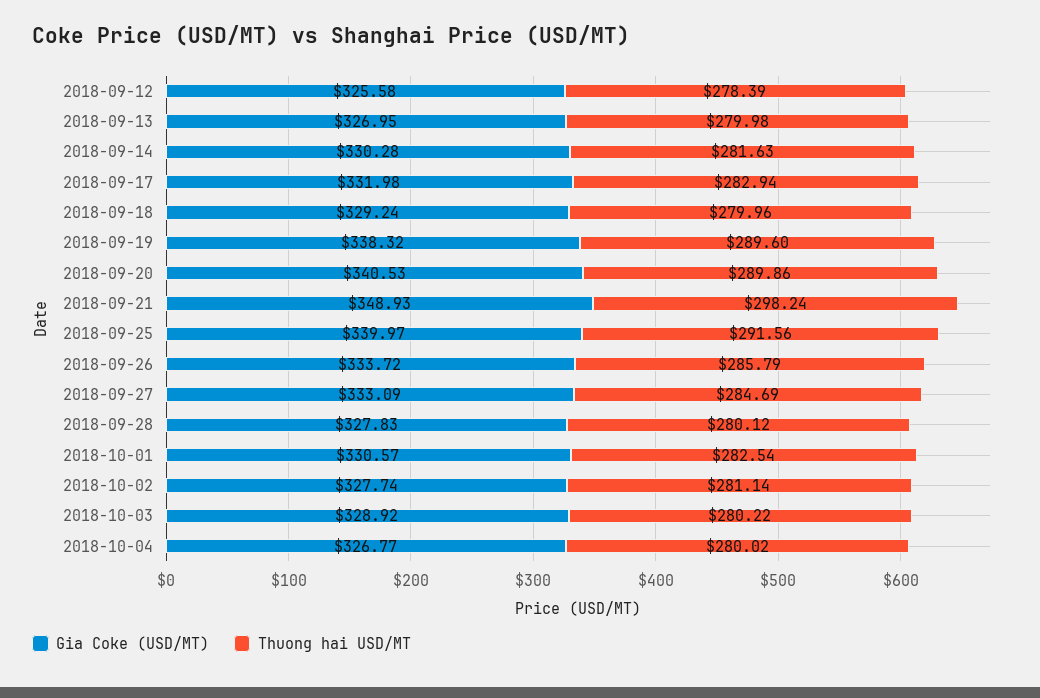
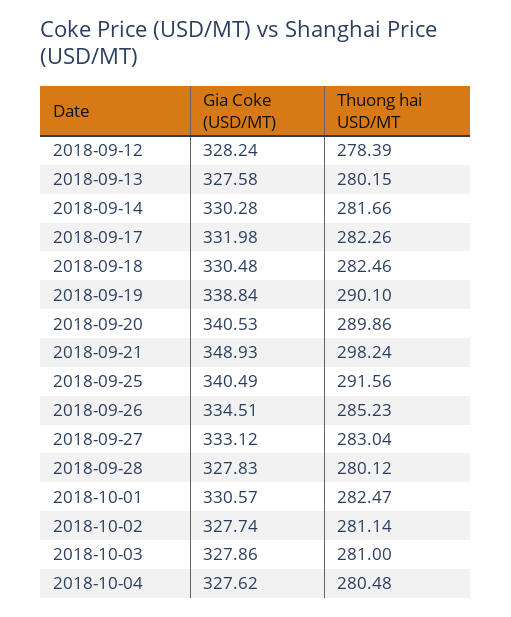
Gia Coke (USD/MT), 2018-09-12: 325.58 -> 328.24
Gia Coke (USD/MT), 2018-09-13: 326.95 -> 327.58
Thuong hai USD/MT, 2018-09-13: 279.98 -> 280.15
Thuong hai USD/MT, 2018-09-14: 281.63 -> 281.66
Thuong hai USD/MT, 2018-09-17: 282.94 -> 282.26
Gia Coke (USD/MT), 2018-09-18: 329.24 -> 330.48
Thuong hai USD/MT, 2018-09-18: 279.96 -> 282.46
Gia Coke (USD/MT), 2018-09-19: 338.32 -> 338.84
Thuong hai USD/MT, 2018-09-19: 289.6 -> 290.1
Gia Coke (USD/MT), 2018-09-25: 339.97 -> 340.49
Gia Coke (USD/MT), 2018-09-26: 333.72 -> 334.51
Thuong hai USD/MT, 2018-09-26: 285.79 -> 285.23
Gia Coke (USD/MT), 2018-09-27: 333.09 -> 333.12
Thuong hai USD/MT, 2018-09-27: 284.69 -> 283.04
Thuong hai USD/MT, 2018-10-01: 282.54 -> 282.47
Gia Coke (USD/MT), 2018-10-03: 328.92 -> 327.86
Thuong hai USD/MT, 2018-10-03: 280.22 -> 281
Gia Coke (USD/MT), 2018-10-04: 326.77 -> 327.62
Thuong hai USD/MT, 2018-10-04: 280.02 -> 280.48

